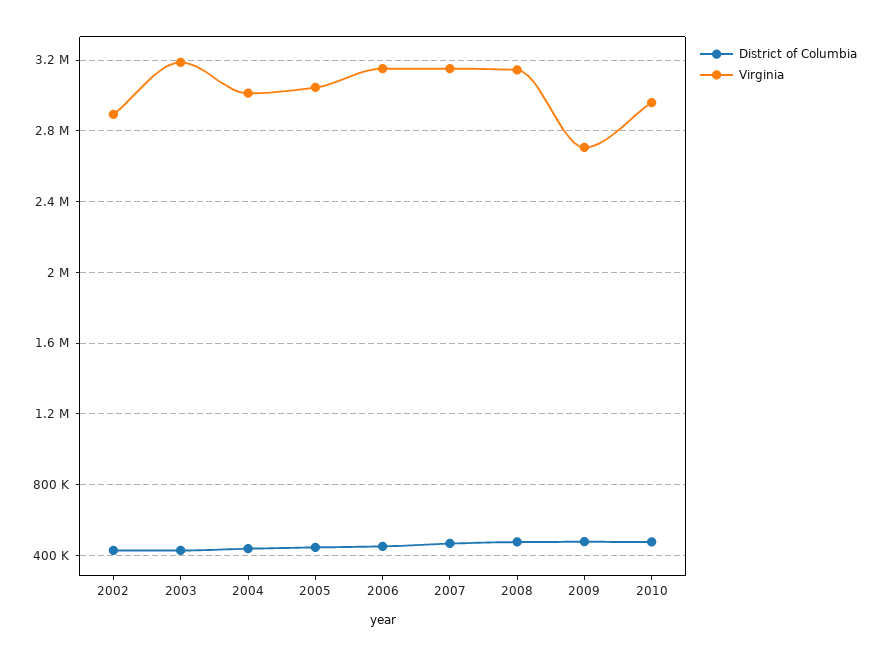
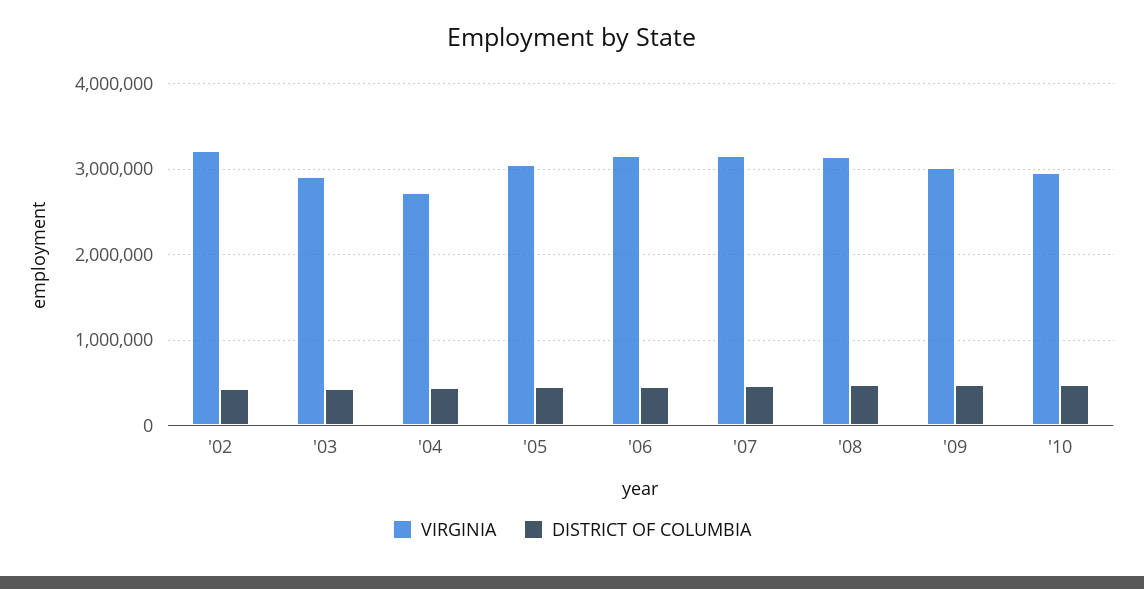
Virginia, 2002: 2900000 -> 3200000
Virginia, 2003: 3200000 -> 2900000
Virginia, 2004: 3000000 -> 2700000
Virginia, 2009: 2700000 -> 3000000

